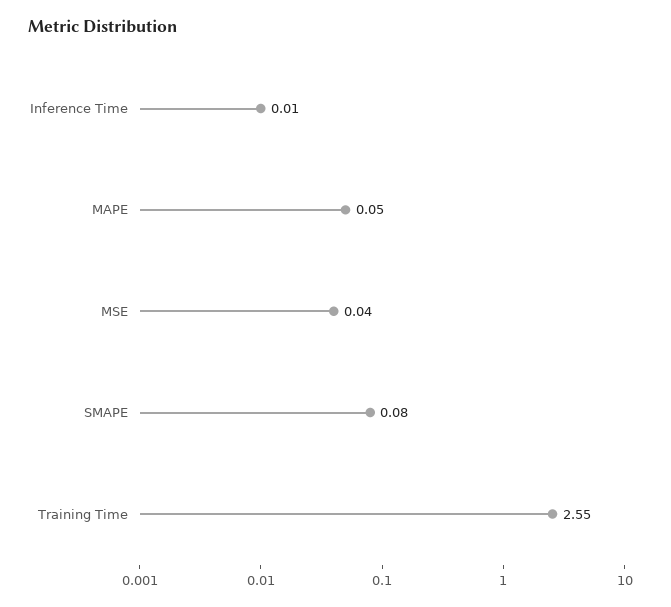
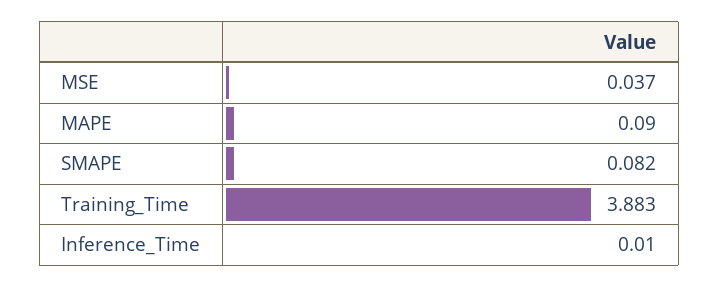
MAPE: 0.05 -> 0.09
Training Time: 2.55 -> 3.883

